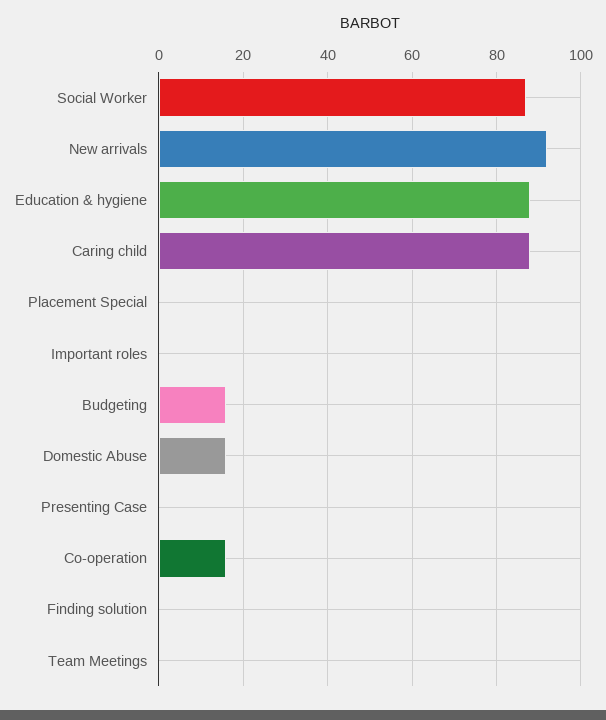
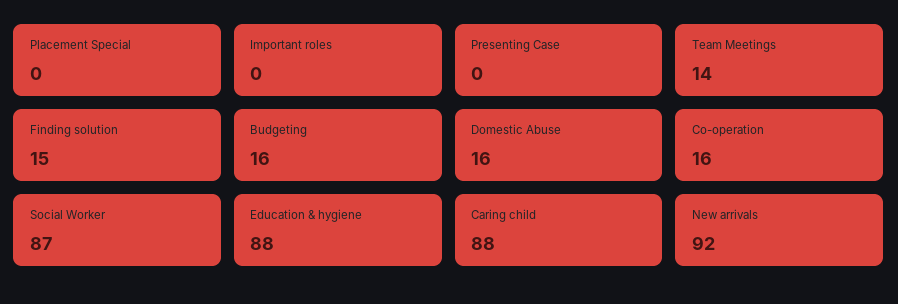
Finding solution: 0 -> 15
Team Meetings: 0 -> 14

